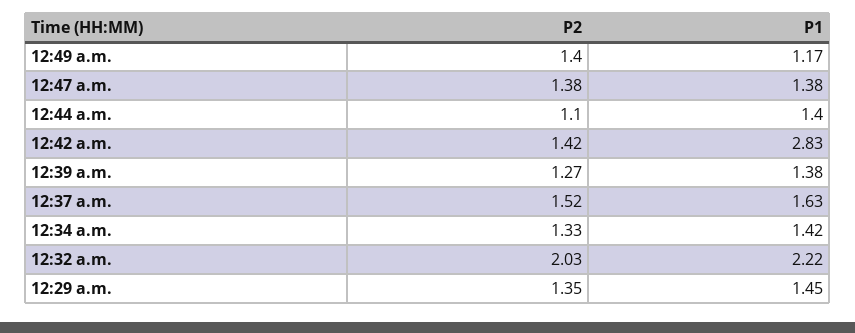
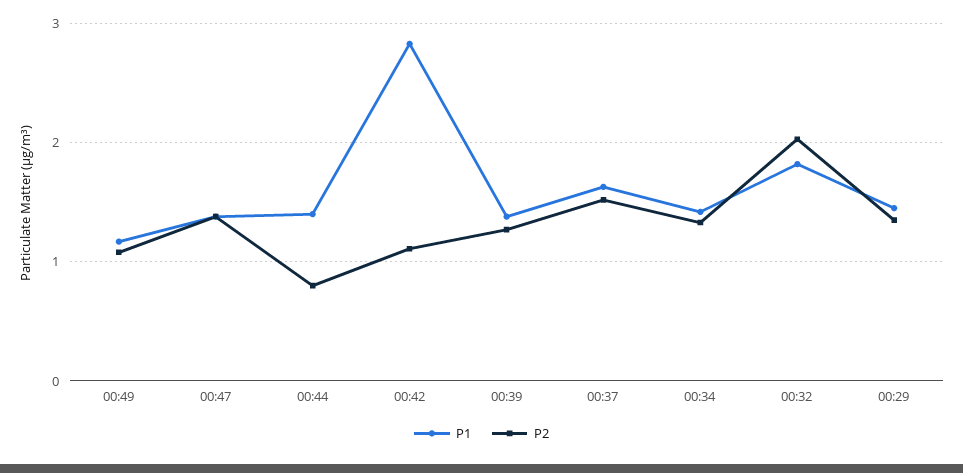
P2, 12:49 a.m.: 1.4 -> 1.1
P2, 12:44 a.m.: 1.1 -> 0.8
P2, 12:42 a.m.: 1.42 -> 1.1
P1, 12:32 a.m.: 2.22 -> 1.8

